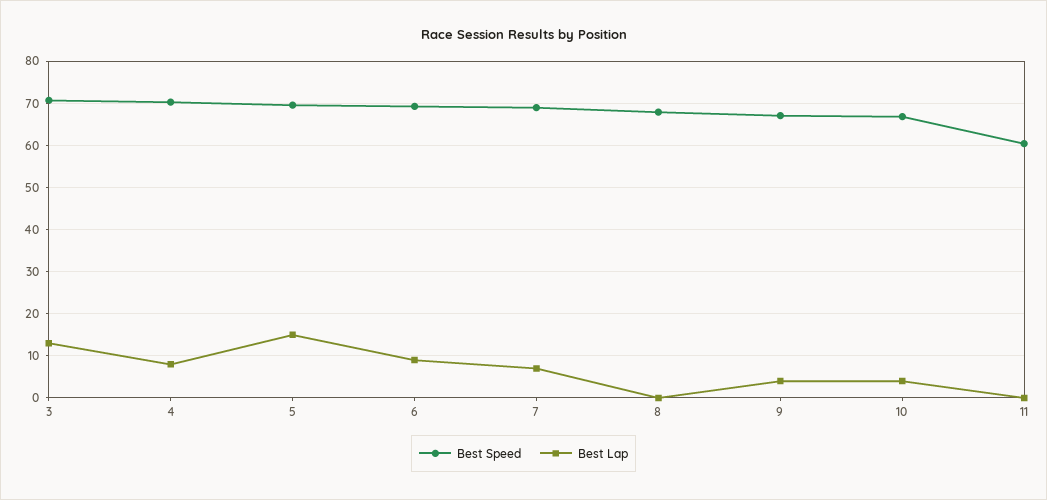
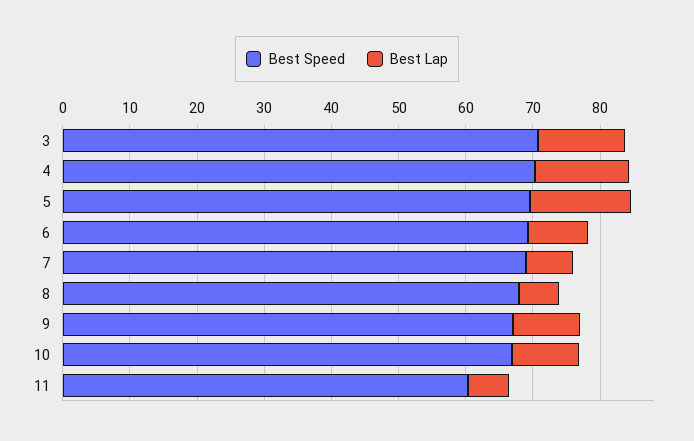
Best Lap, 4: 8 -> 14
Best Lap, 8: 0 -> 6
Best Lap, 9: 4 -> 10
Best Lap, 10: 4 -> 10
Best Lap, 11: 0 -> 6

